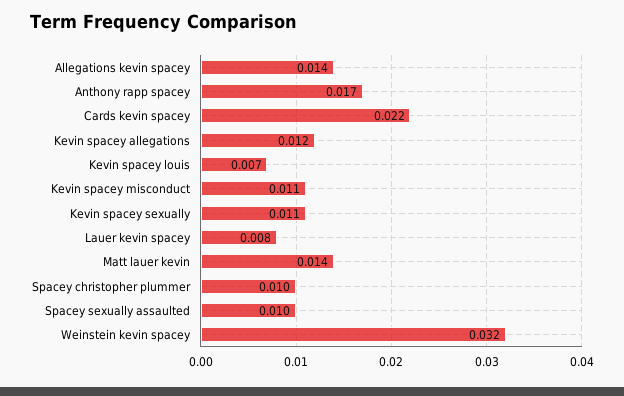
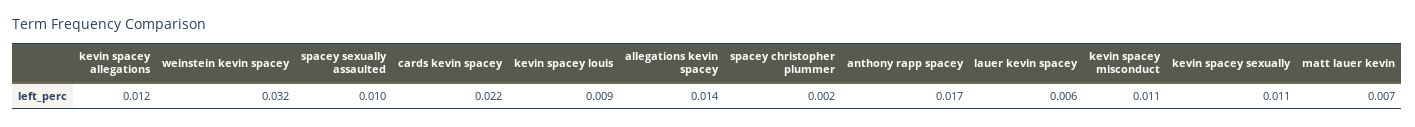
Kevin spacey louis: 0.007 -> 0.009
Lauer kevin spacey: 0.008 -> 0.006
Matt lauer kevin: 0.014 -> 0.007
Spacey christopher plummer: 0.01 -> 0.002

